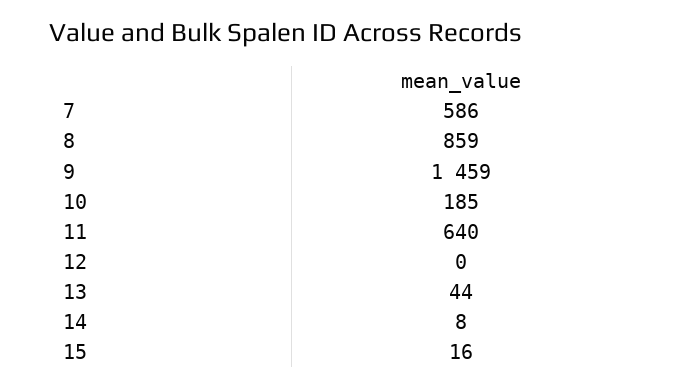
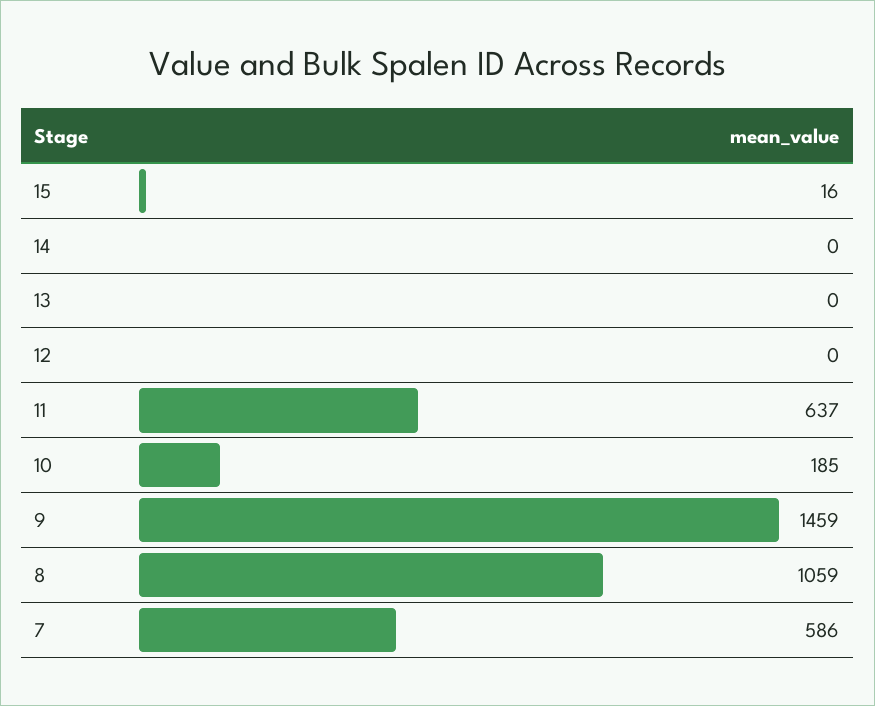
8: 859 -> 1059
11: 640 -> 637
13: 44 -> 0
14: 8 -> 0

